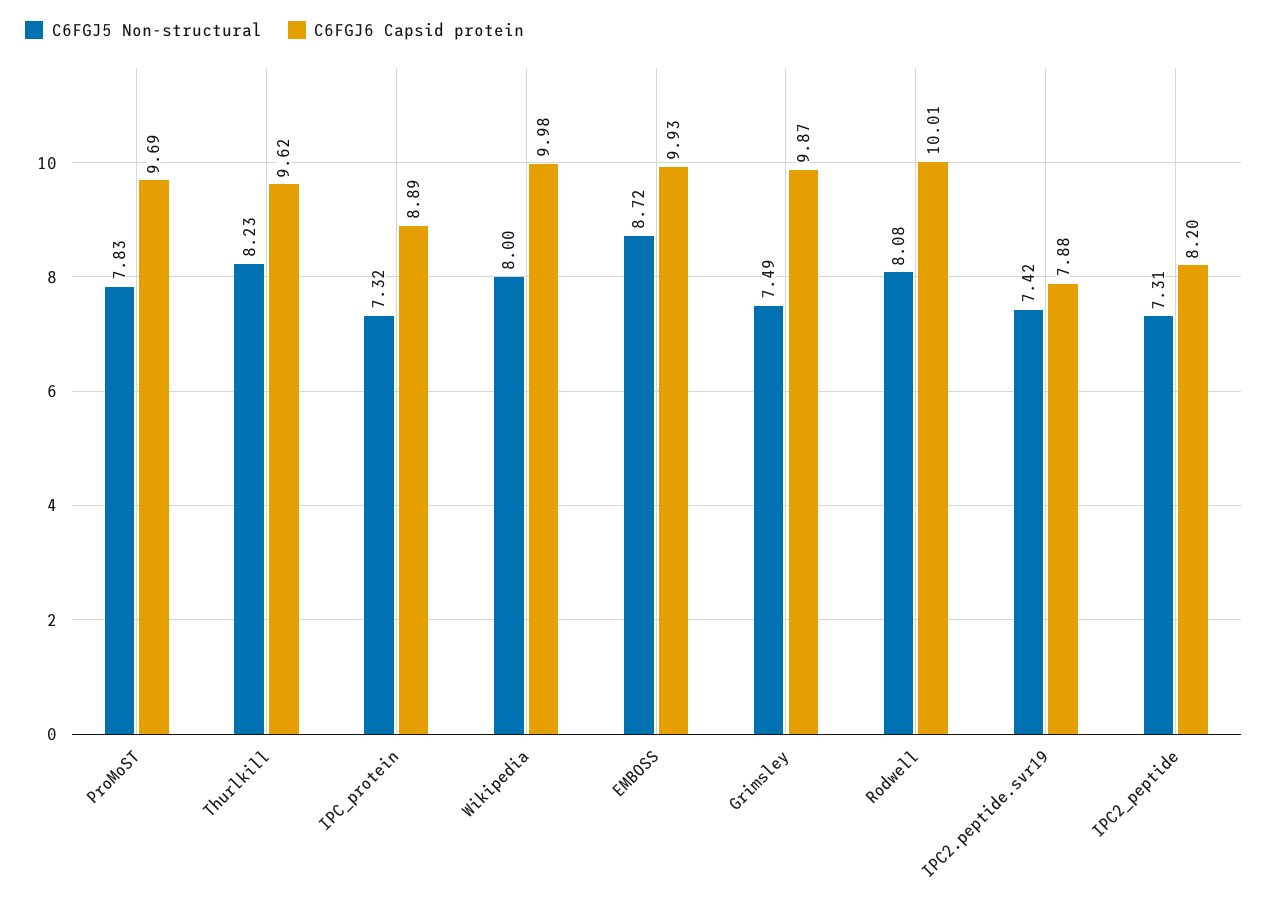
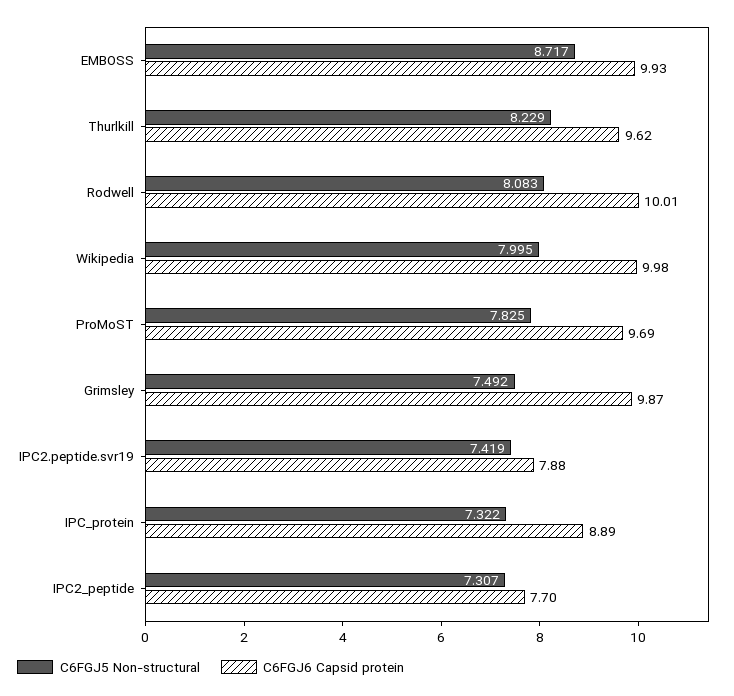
C6FGJ6 Capsid protein, IPC2_peptide: 8.2 -> 7.7

